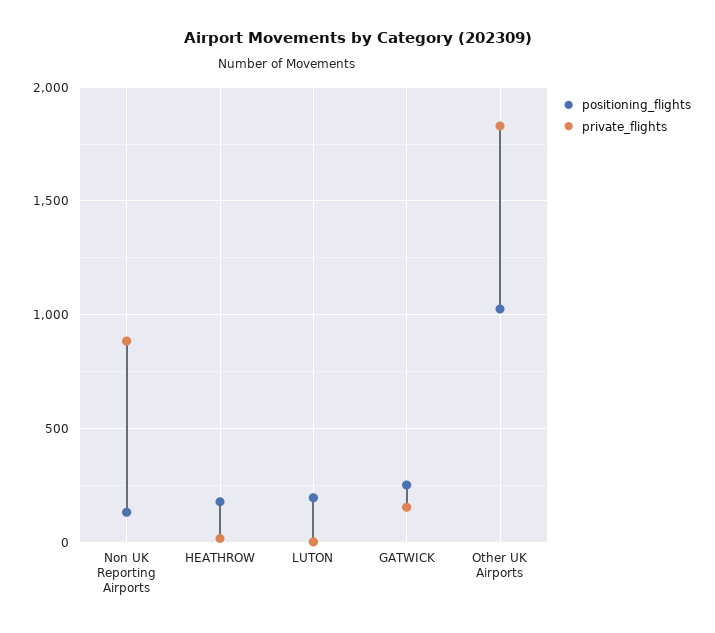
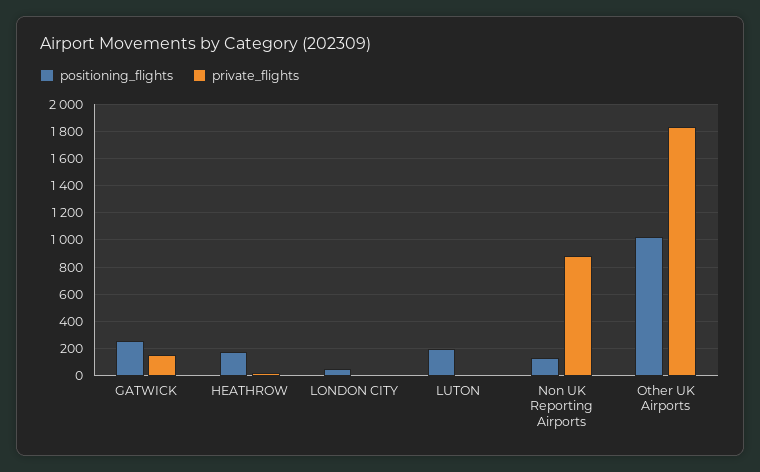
positioning_flights, LONDON CITY: none -> 50
private_flights, LONDON CITY: none -> 0

